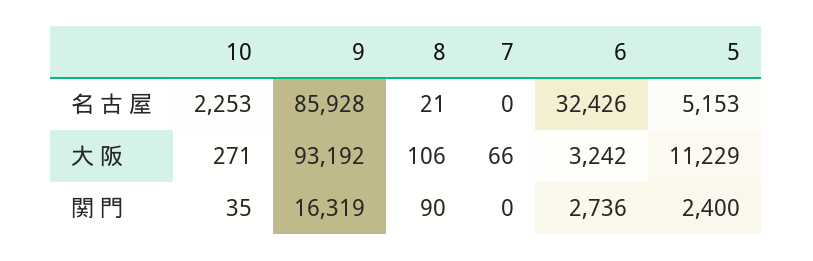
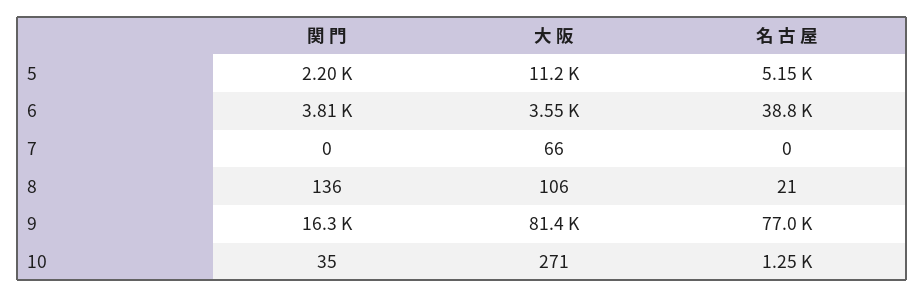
10, 名 古 屋: 2253 -> 1250
9, 名 古 屋: 85928 -> 77000
6, 名 古 屋: 32426 -> 38800
9, 大 阪: 93192 -> 81400
6, 大 阪: 3242 -> 3550
8, 関 門: 90 -> 136
6, 関 門: 2736 -> 3810
5, 関 門: 2400 -> 2200

